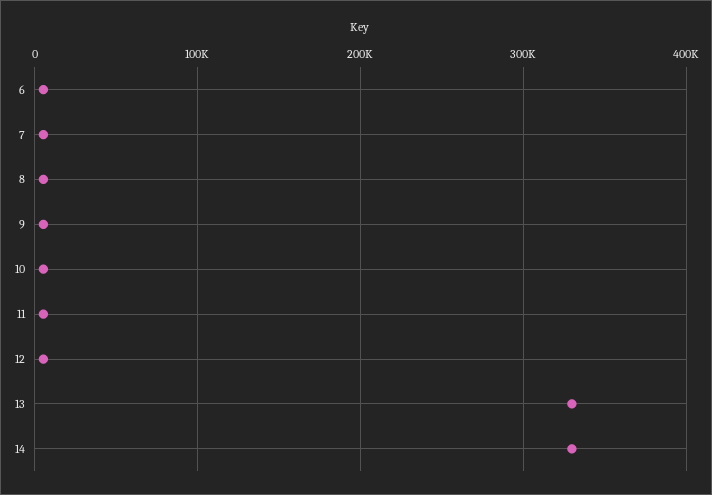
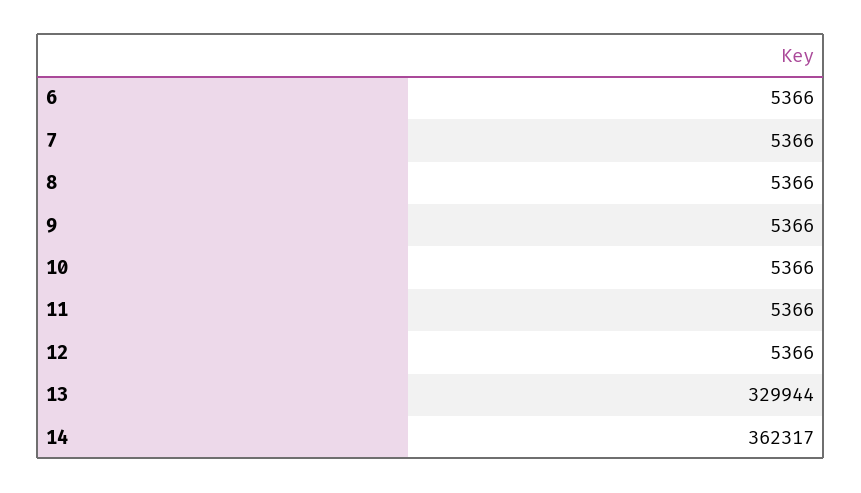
14: 330000 -> 362317

